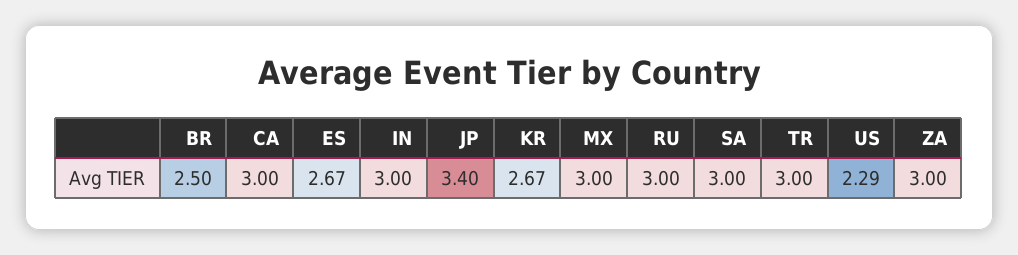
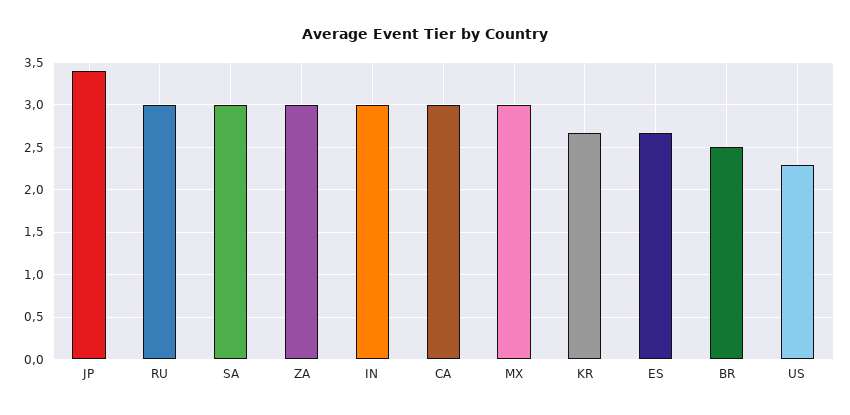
TR: 3 -> none

